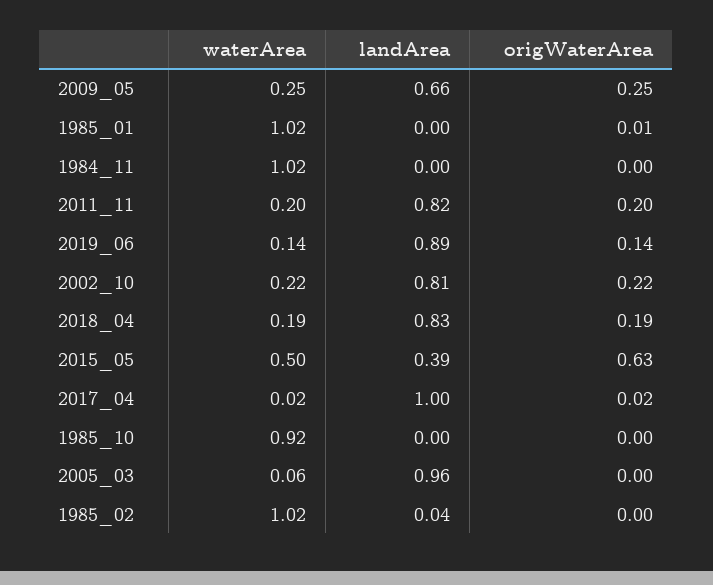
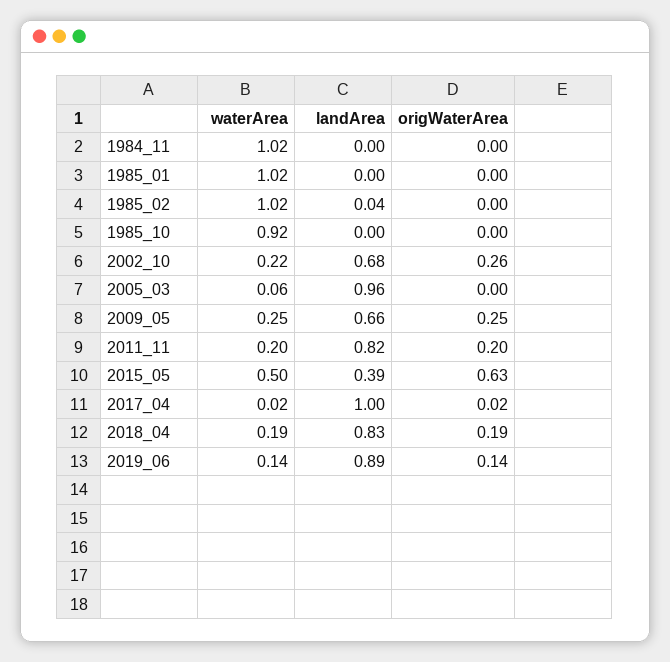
origWaterArea, 1985_01: 0.01 -> 0
landArea, 2002_10: 0.81 -> 0.68
origWaterArea, 2002_10: 0.22 -> 0.26

